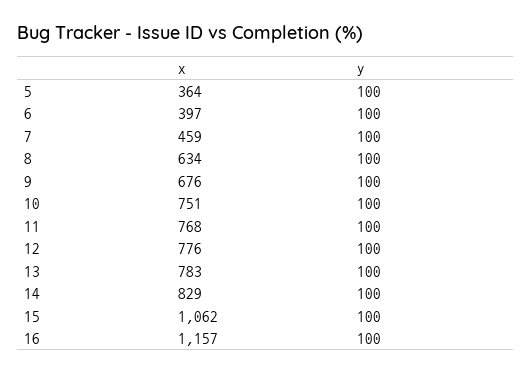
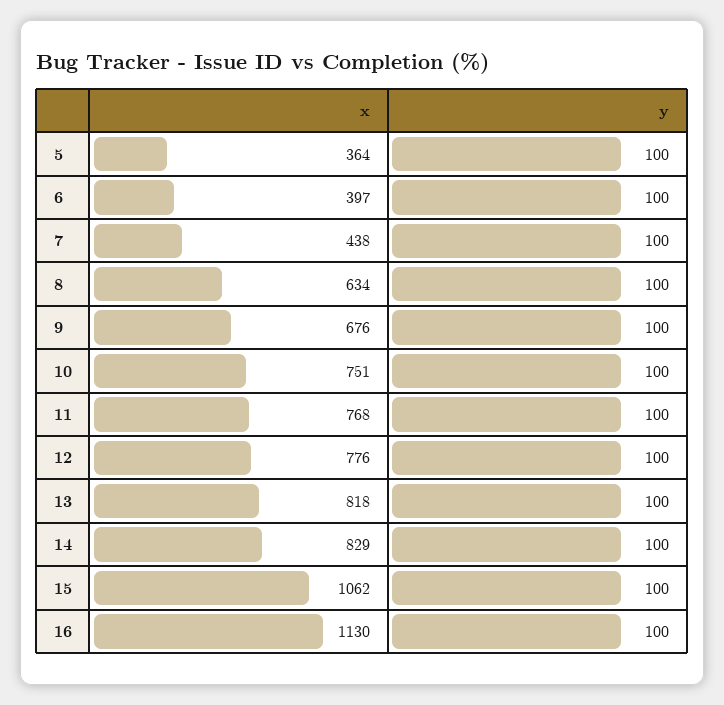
x, 7: 459 -> 438
x, 13: 783 -> 818
x, 16: 1157 -> 1130

